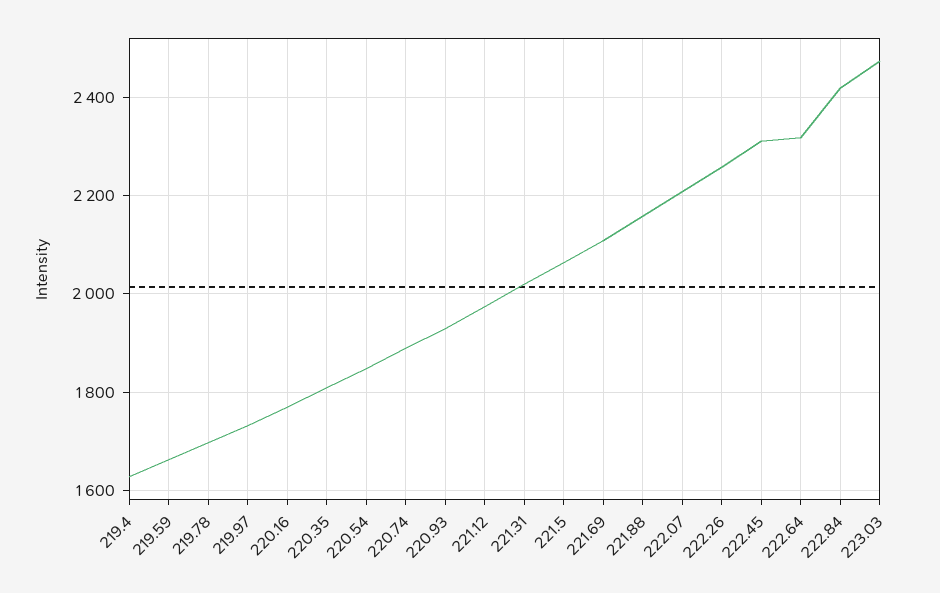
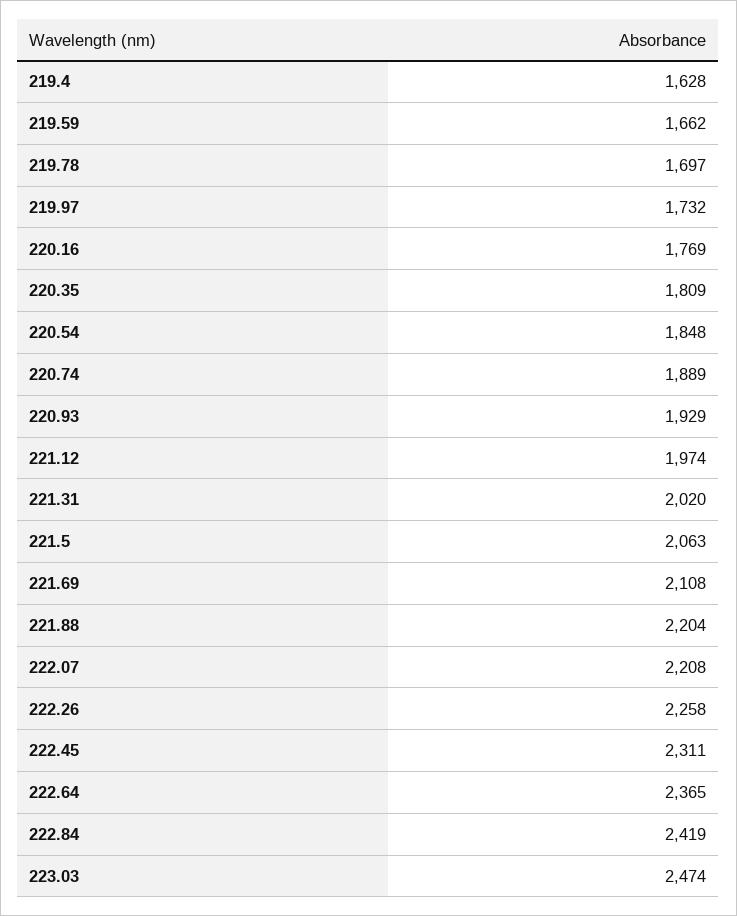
221.88: 2160 -> 2204
222.64: 2320 -> 2365

